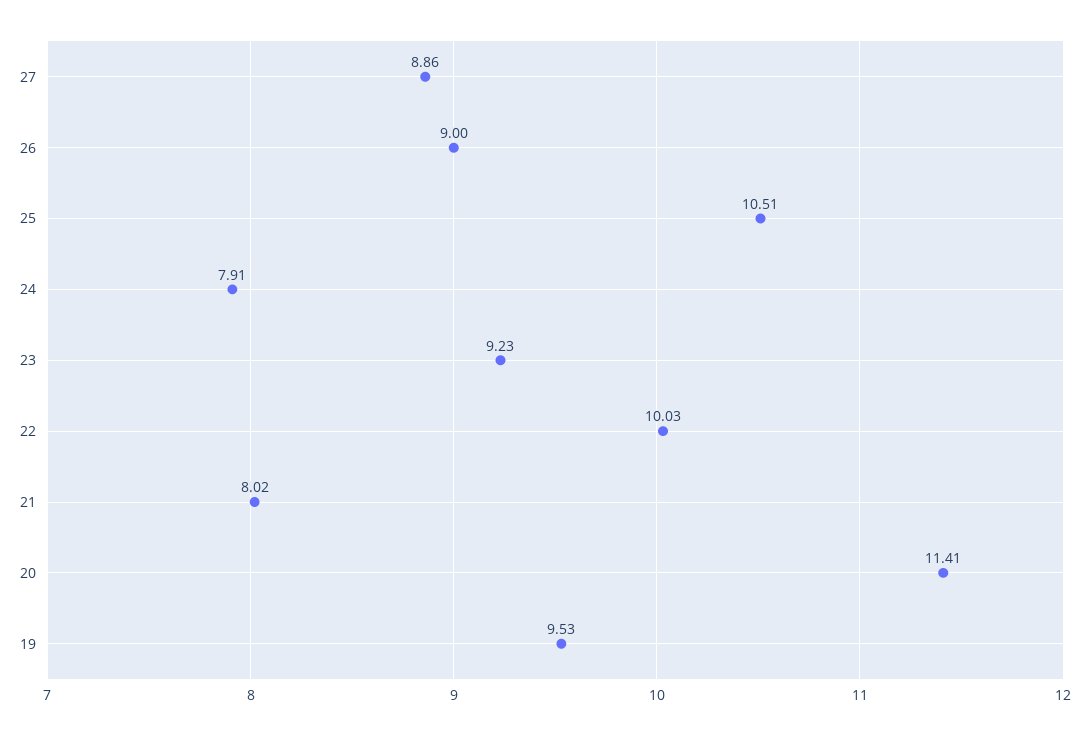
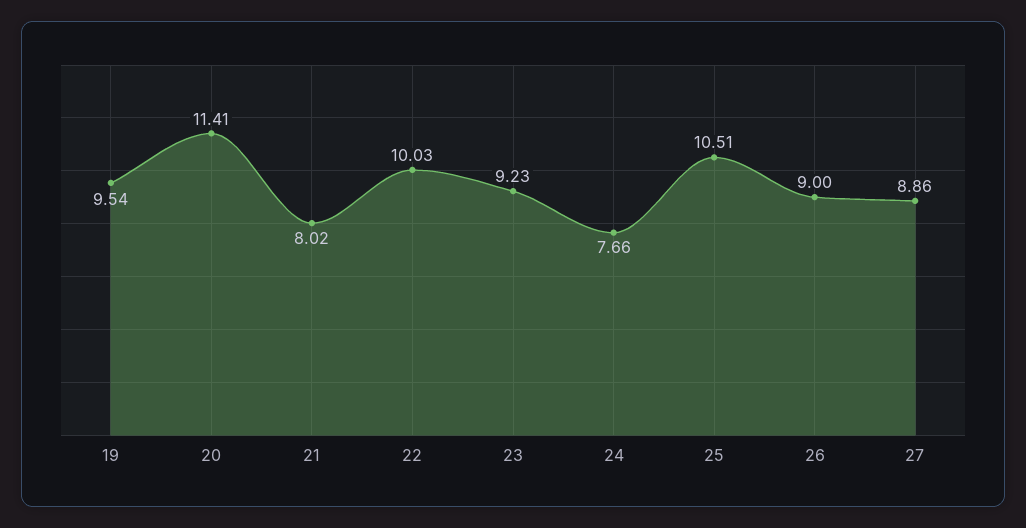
24: 7.91 -> 7.66
19: 9.53 -> 9.54

